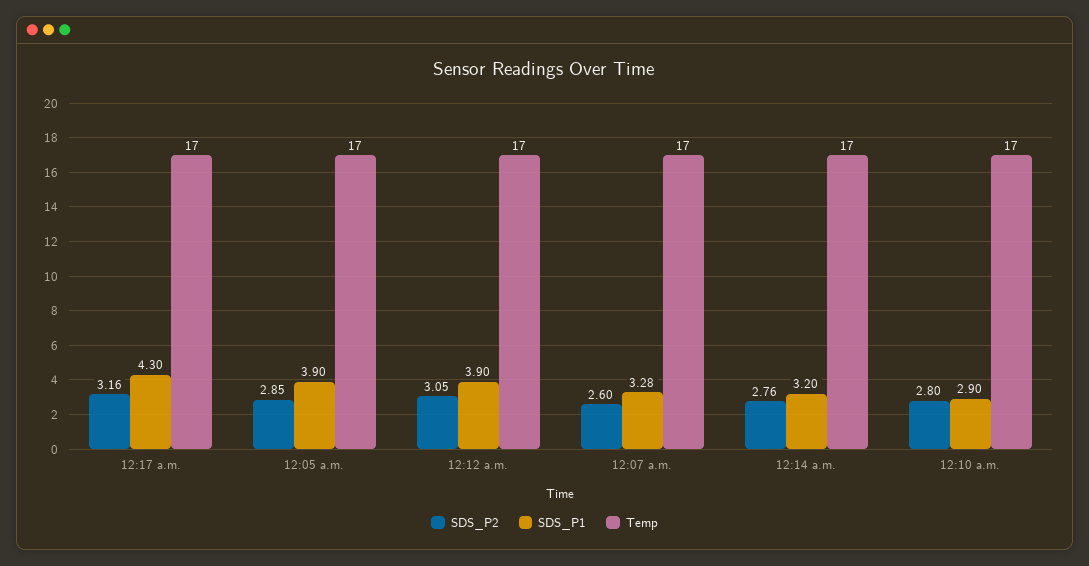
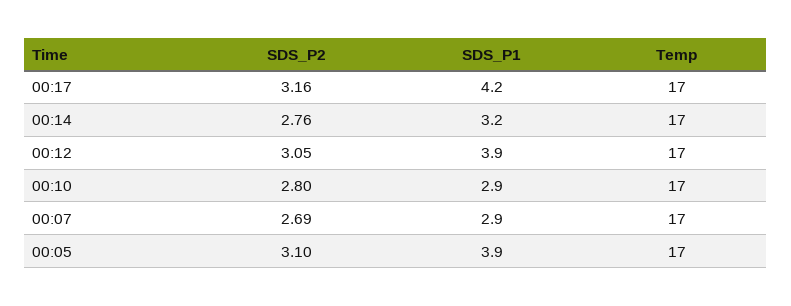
SDS_P1, 12:17 a.m.: 4.3 -> 4.2
SDS_P2, 12:05 a.m.: 2.85 -> 3.1
SDS_P2, 12:07 a.m.: 2.6 -> 2.69
SDS_P1, 12:07 a.m.: 3.28 -> 2.9

